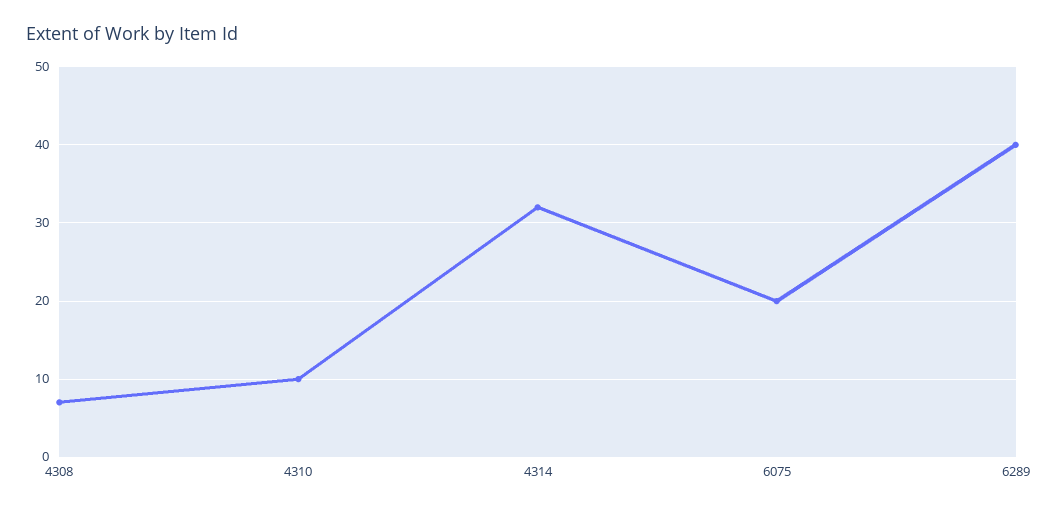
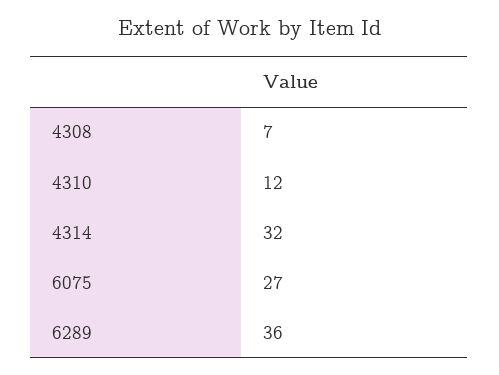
4310: 10 -> 12
6075: 20 -> 27
6289: 40 -> 36

